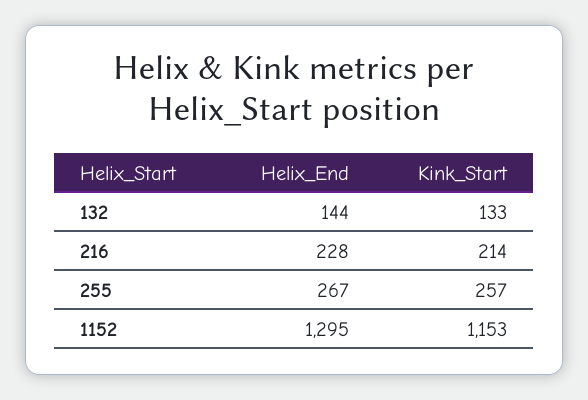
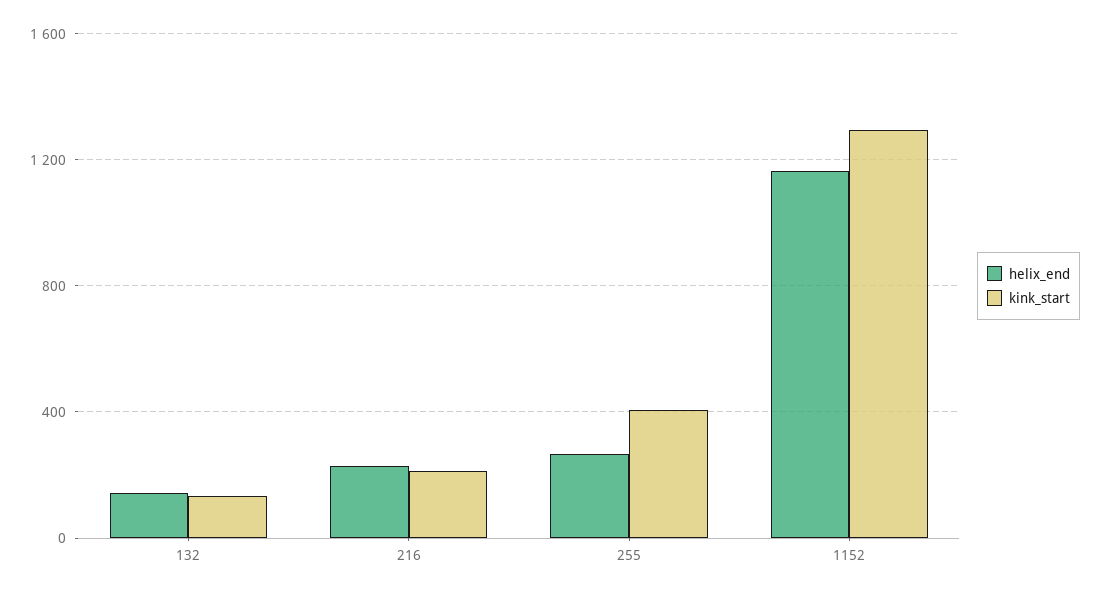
Kink_Start, 255: 257 -> 400
Helix_End, 1152: 1295 -> 1150
Kink_Start, 1152: 1153 -> 1300

